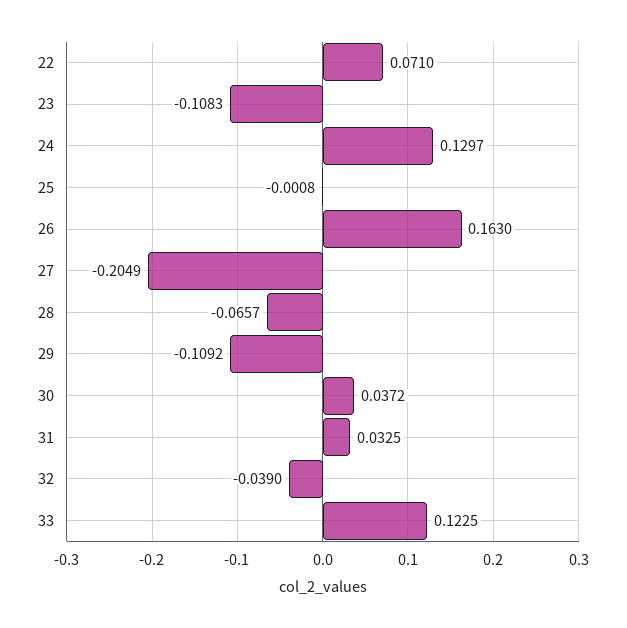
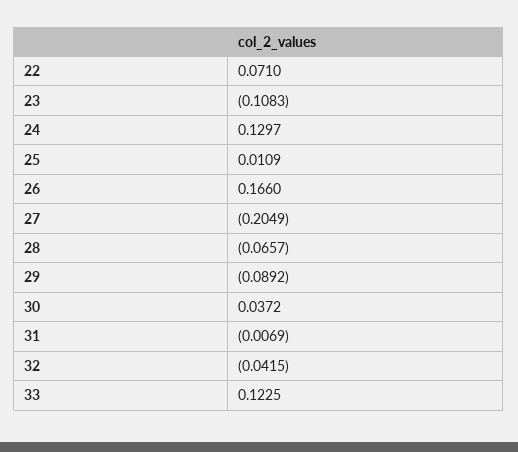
25: -0.0008 -> 0.0109
26: 0.163 -> 0.166
29: -0.1092 -> -0.0892
31: 0.0325 -> -0.0069
32: -0.039 -> -0.0415

